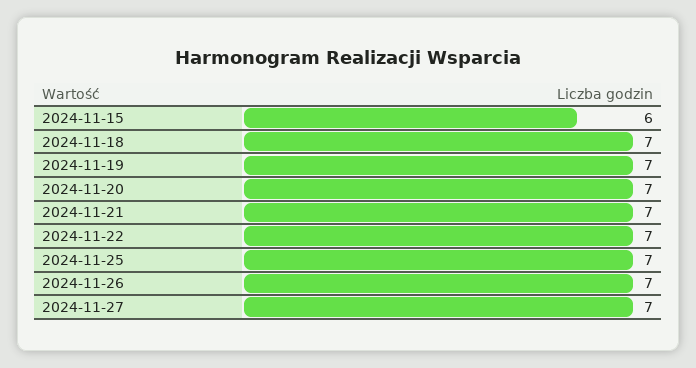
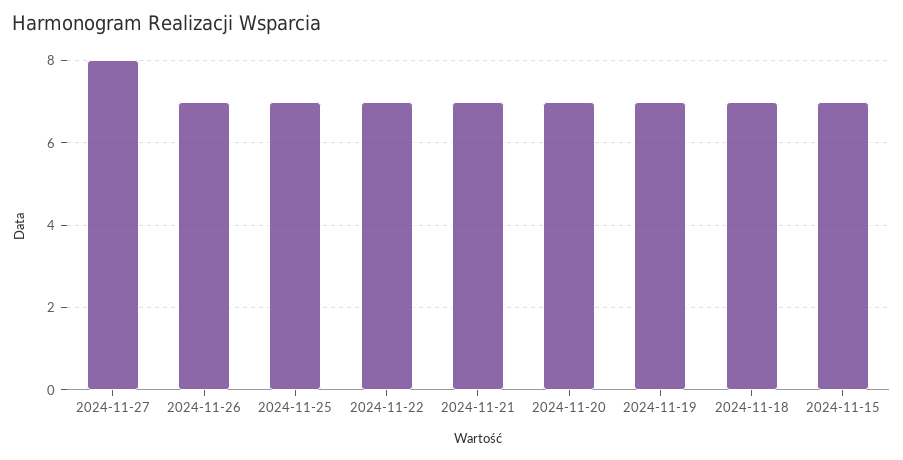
2024-11-15: 6 -> 7
2024-11-27: 7 -> 8

